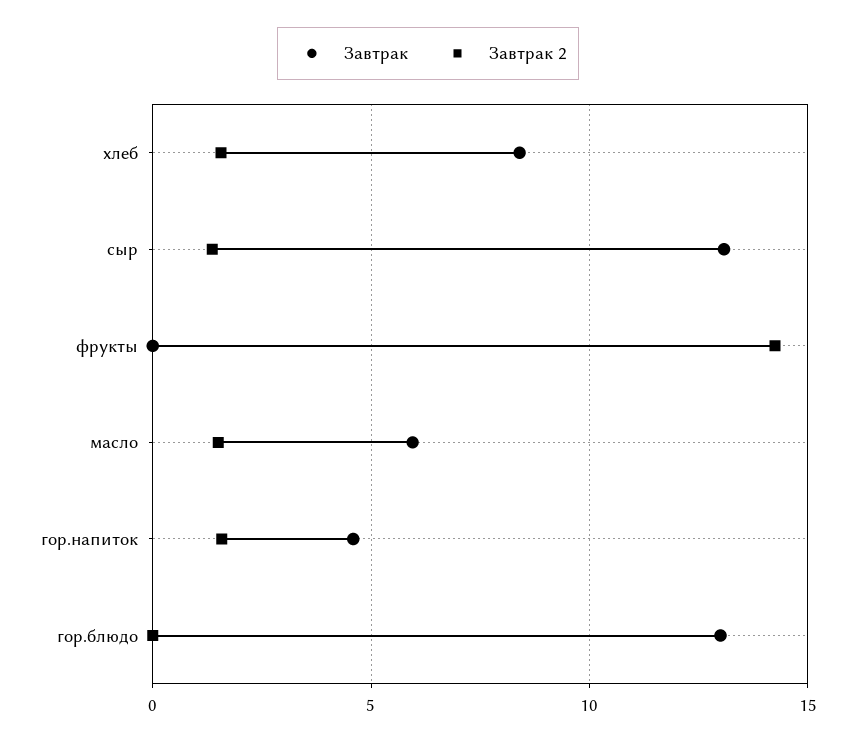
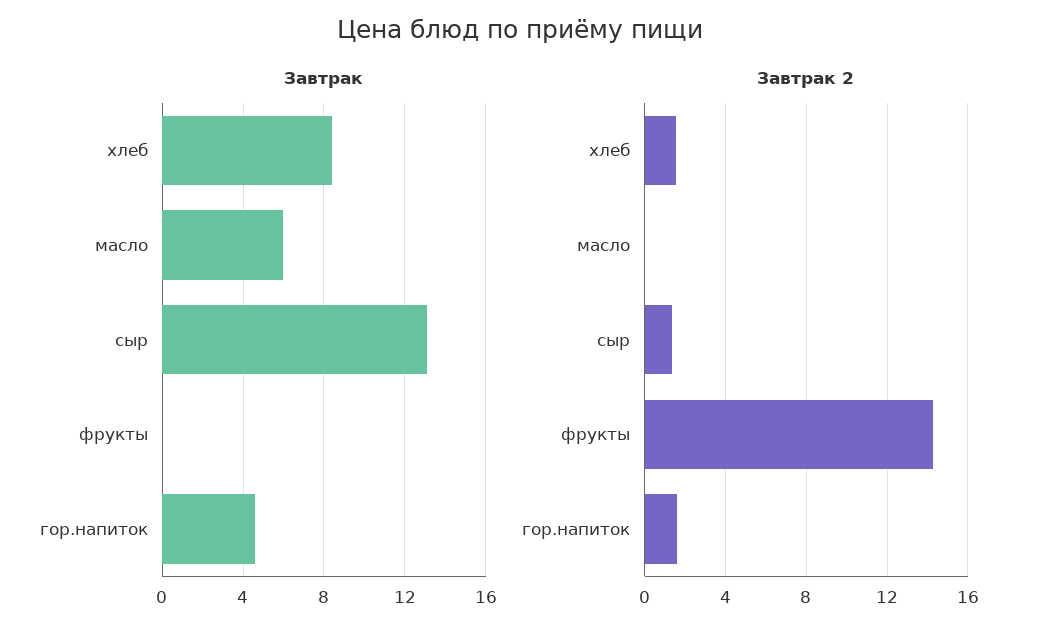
Завтрак 2, масло: 1.5 -> 0
Завтрак, гор.блюдо: 13 -> none
Завтрак 2, гор.блюдо: 0 -> none

